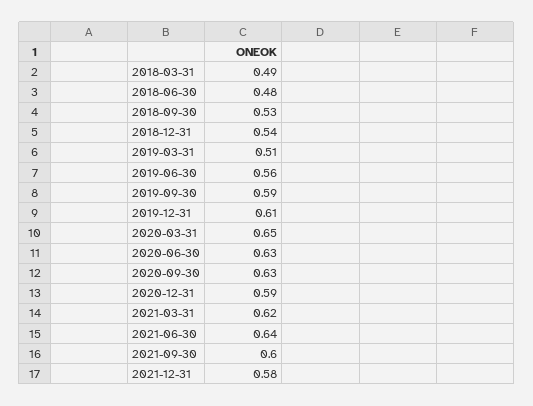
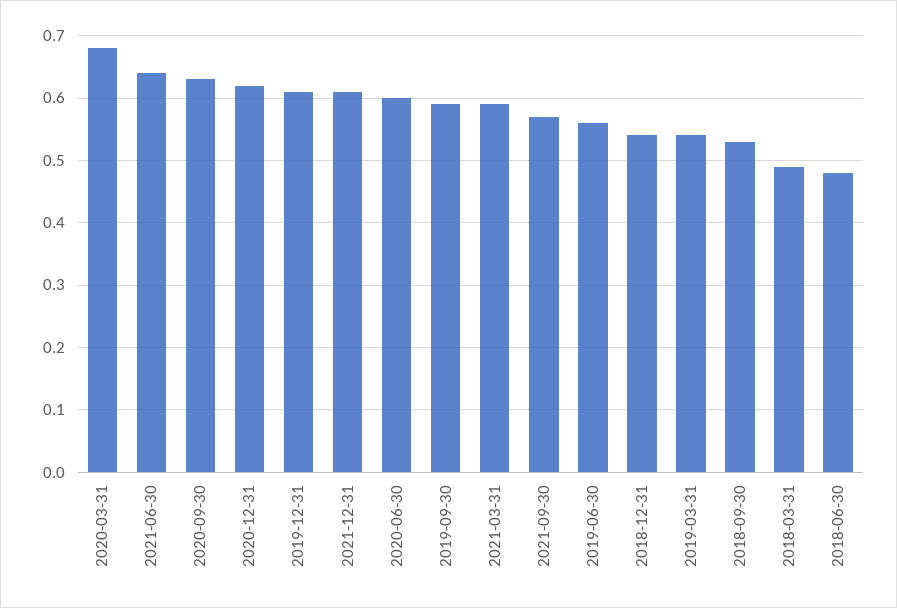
2019-03-31: 0.51 -> 0.54
2020-03-31: 0.65 -> 0.68
2020-06-30: 0.63 -> 0.6
2020-12-31: 0.59 -> 0.62
2021-03-31: 0.62 -> 0.59
2021-09-30: 0.6 -> 0.57
2021-12-31: 0.58 -> 0.61

